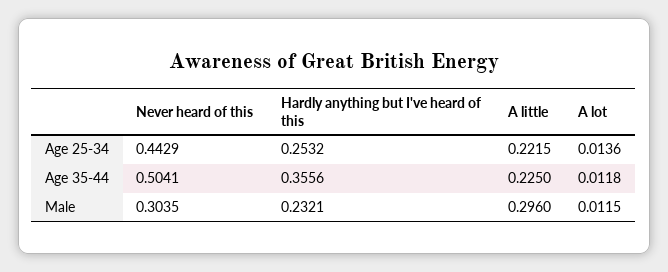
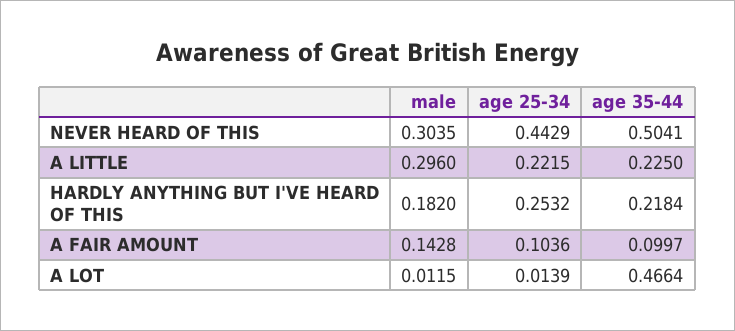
A lot, Age 25-34: 0.0136 -> 0.0139
Hardly anything but I've heard of this, Age 35-44: 0.3556 -> 0.2184
A lot, Age 35-44: 0.0118 -> 0.4664
Hardly anything but I've heard of this, Male: 0.2321 -> 0.182
A FAIR AMOUNT, Male: none -> 0.1428
A FAIR AMOUNT, Age 25-34: none -> 0.1036
A FAIR AMOUNT, Age 35-44: none -> 0.0997

